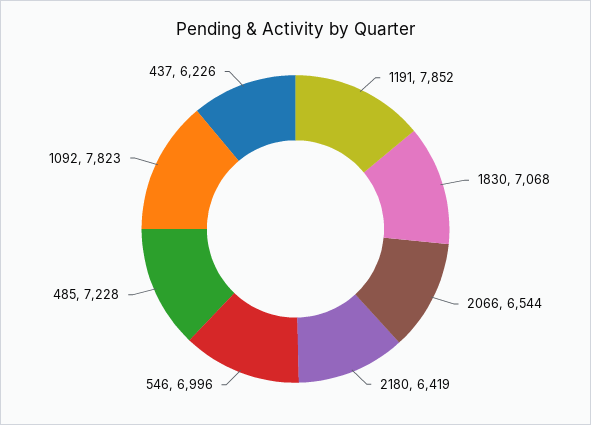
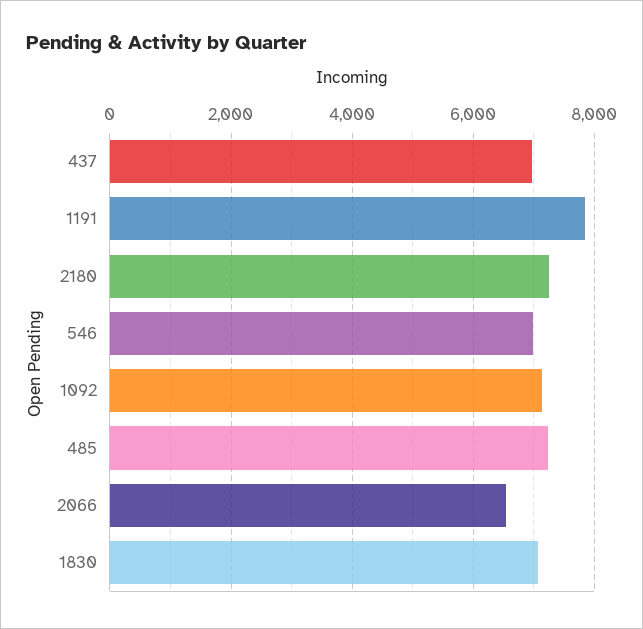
2180: 6419 -> 7200
1092: 7823 -> 7200
437: 6226 -> 7000

